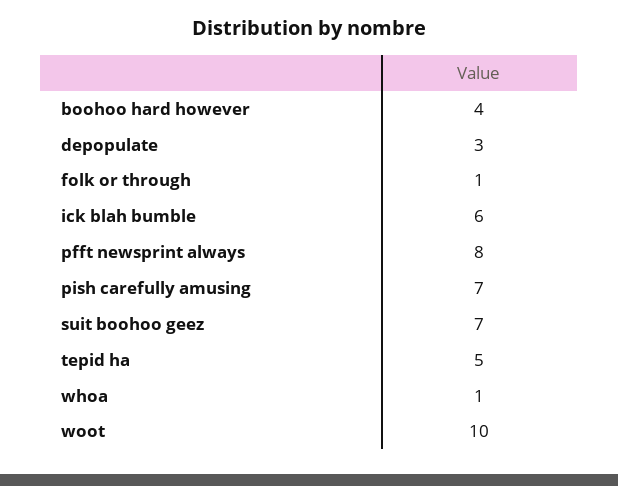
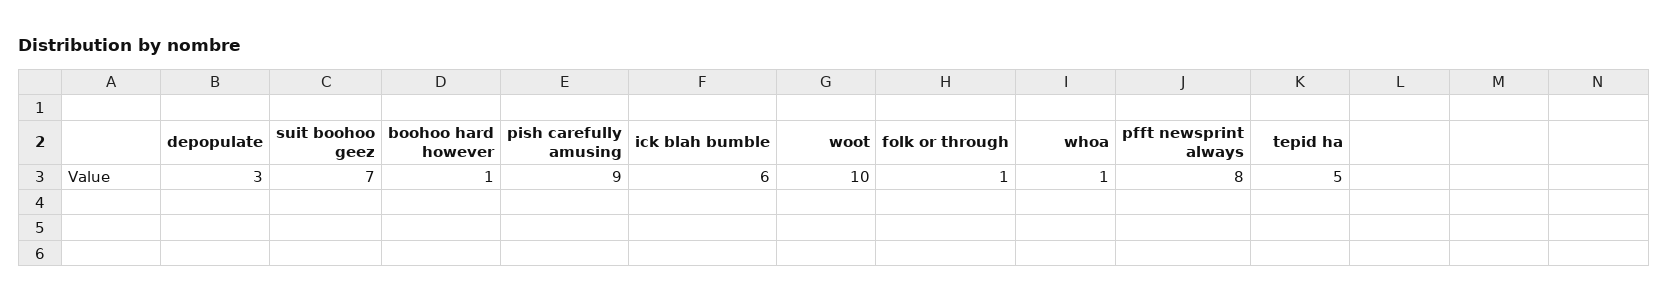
boohoo hard however: 4 -> 1
pish carefully amusing: 7 -> 9

